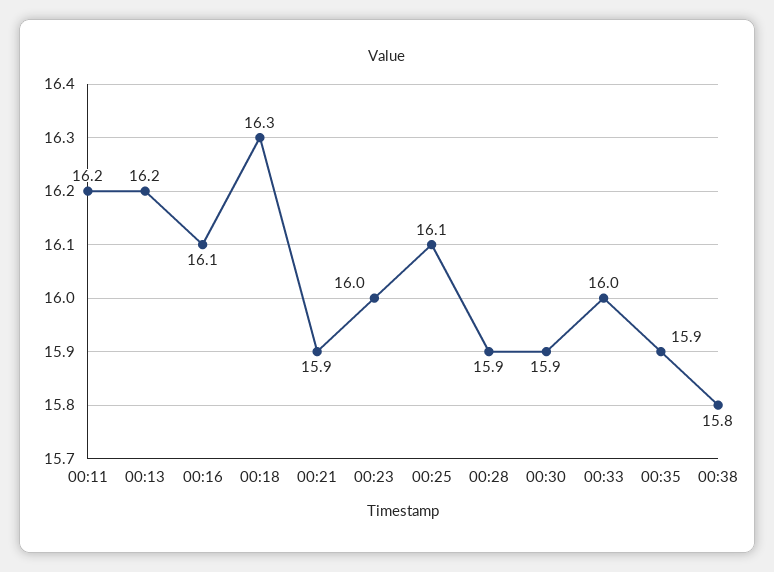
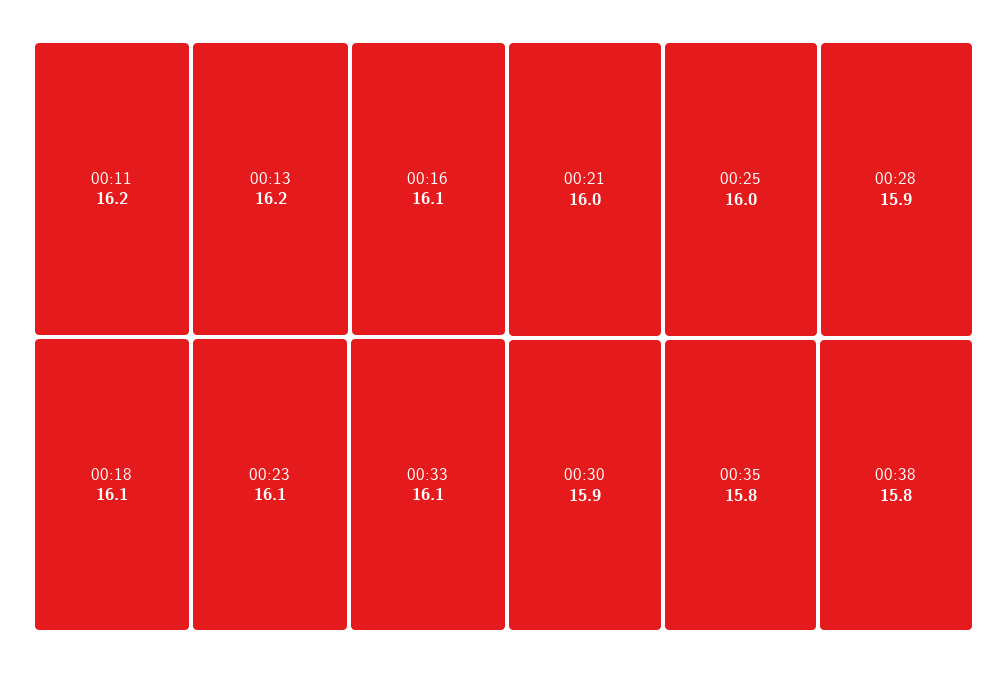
00:18: 16.3 -> 16.1
00:21: 15.9 -> 16
00:23: 16 -> 16.1
00:25: 16.1 -> 16
00:33: 16 -> 16.1
00:35: 15.9 -> 15.8

